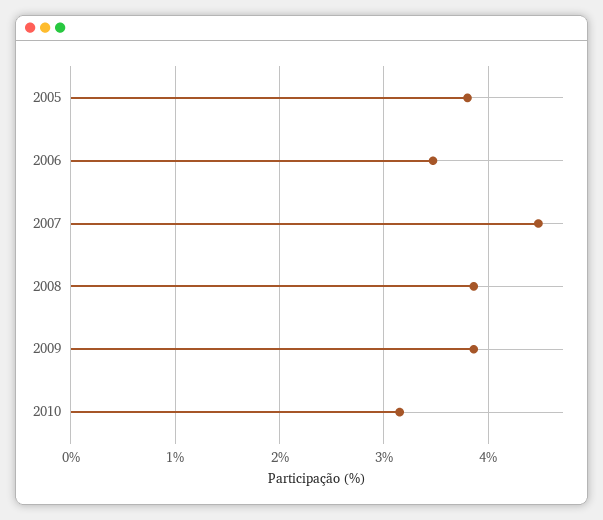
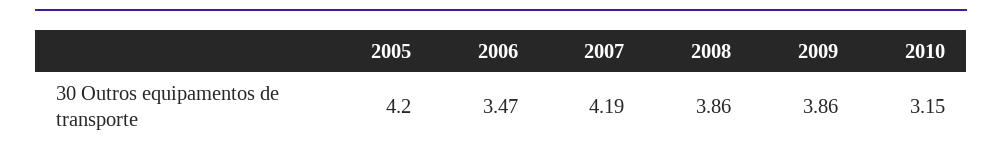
2005: 3.8 -> 4.2
2007: 4.5 -> 4.19

